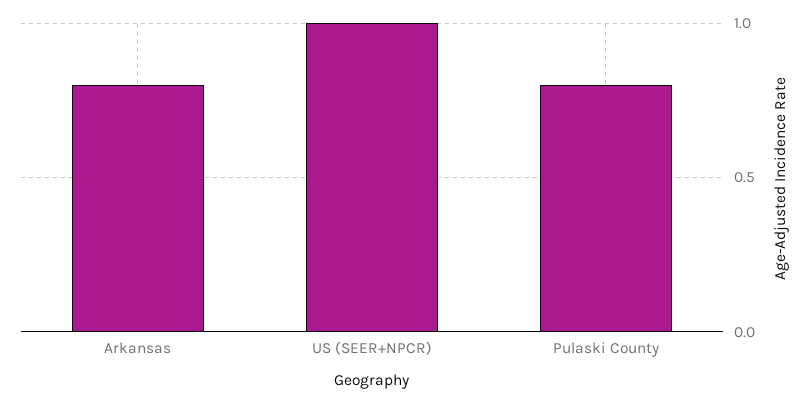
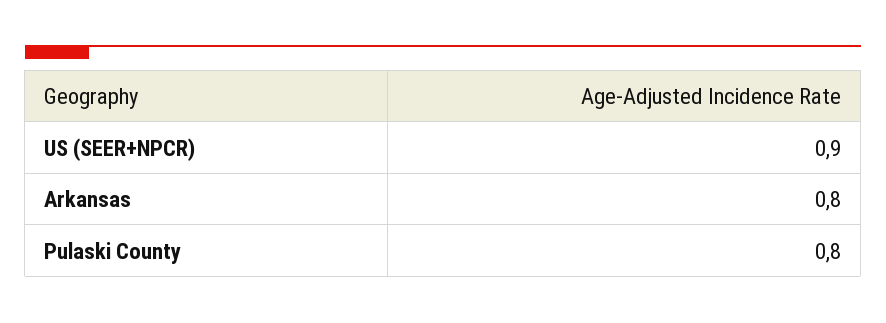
US (SEER+NPCR): 1 -> 0.9

